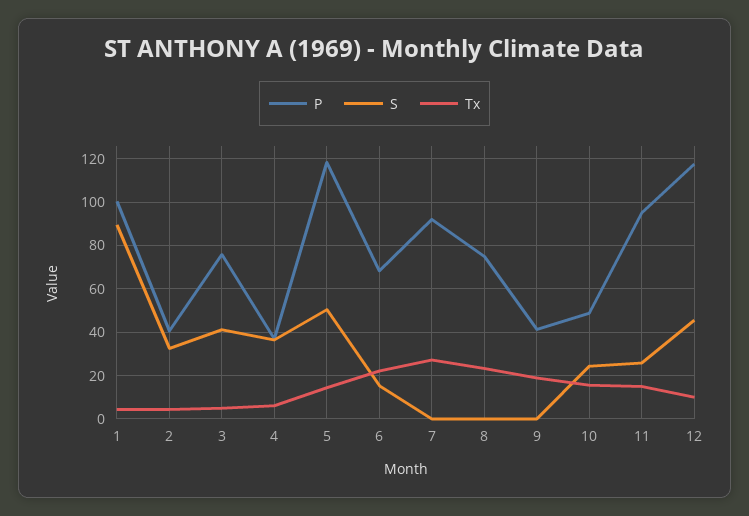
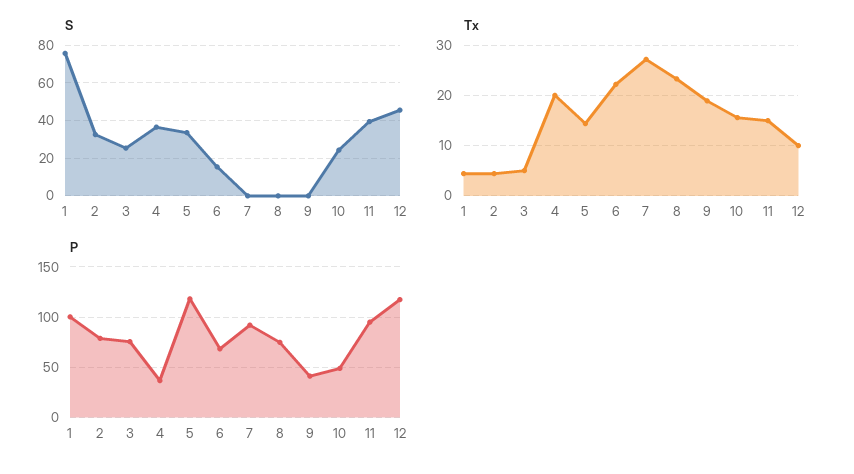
S, 1: 90 -> 75
P, 2: 40 -> 80
S, 3: 40 -> 25
Tx, 4: 5 -> 20
S, 5: 50 -> 35
S, 11: 25 -> 40

